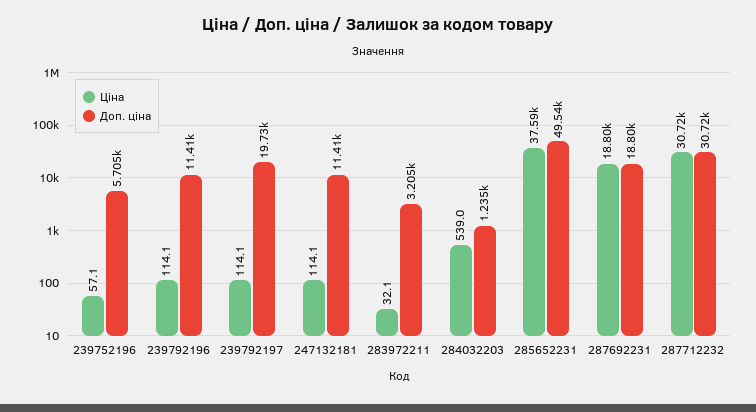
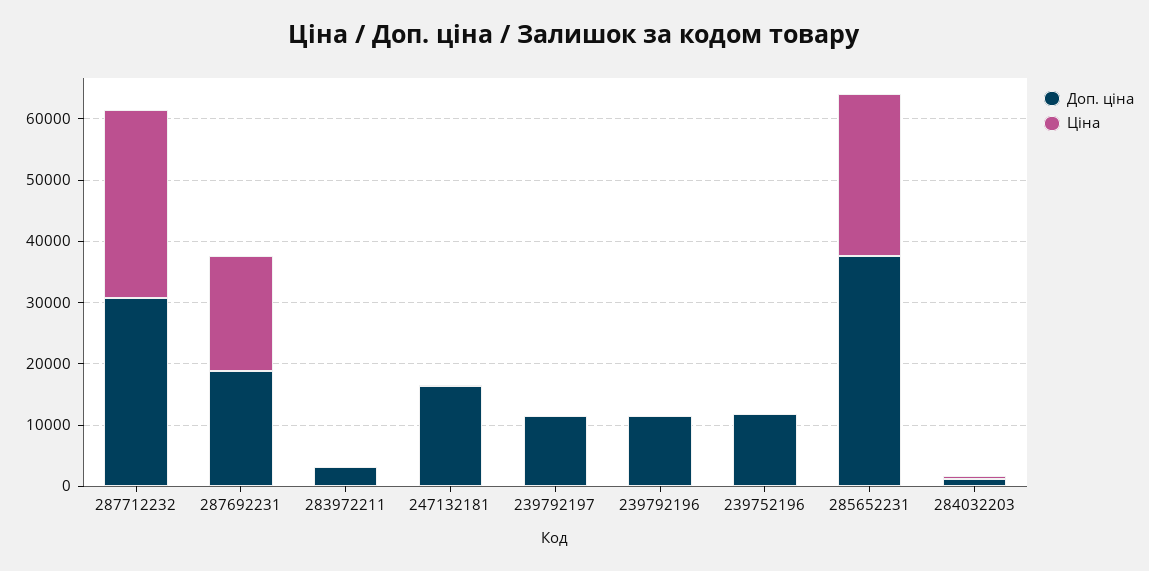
Доп. ціна, 239752196: 5705 -> 12000
Доп. ціна, 239792197: 19730 -> 12000
Доп. ціна, 247132181: 11410 -> 16000
Ціна, 285652231: 37590 -> 26000
Доп. ціна, 285652231: 49540 -> 38000

